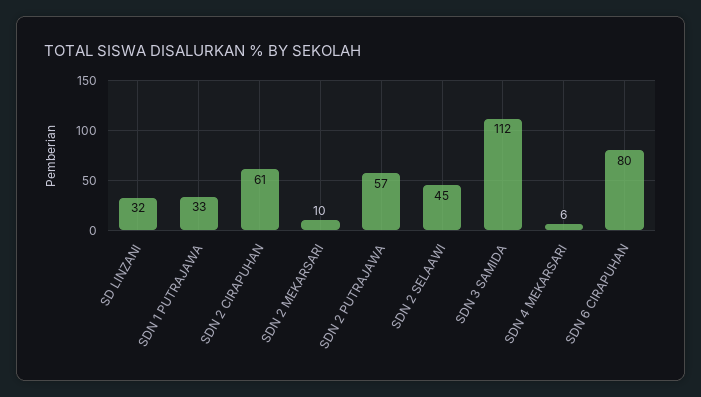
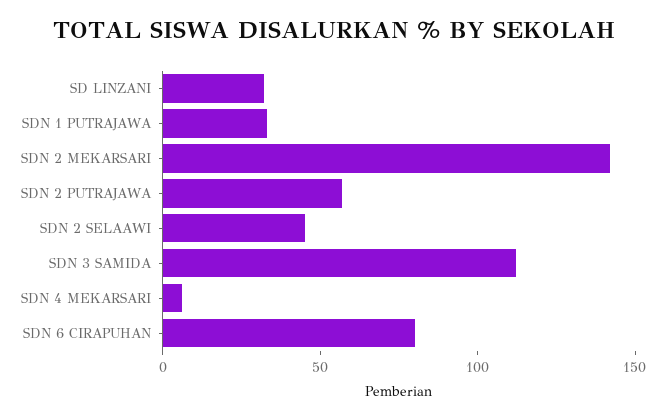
SDN 2 CIRAPUHAN: 61 -> none
SDN 2 MEKARSARI: 10 -> 140

